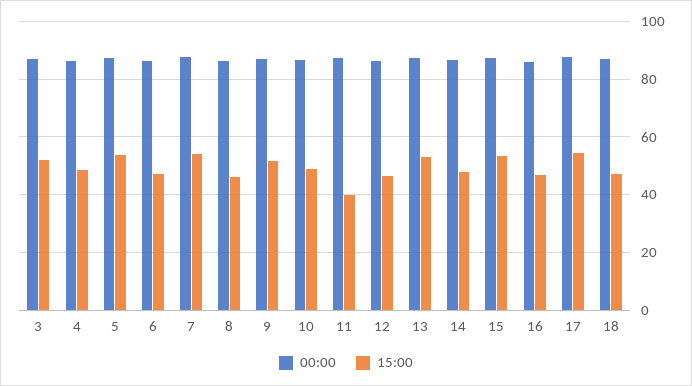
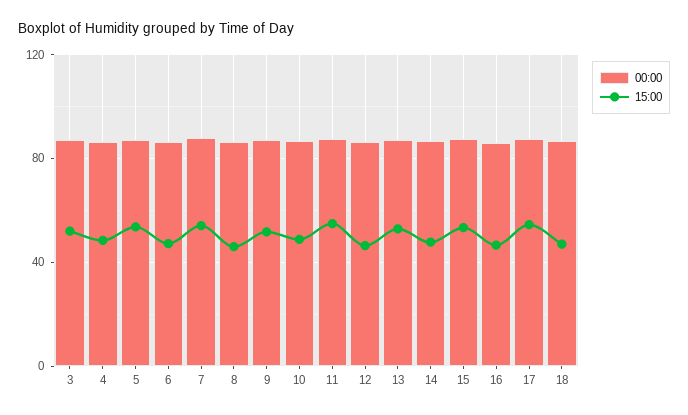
15:00, 11: 40 -> 55

